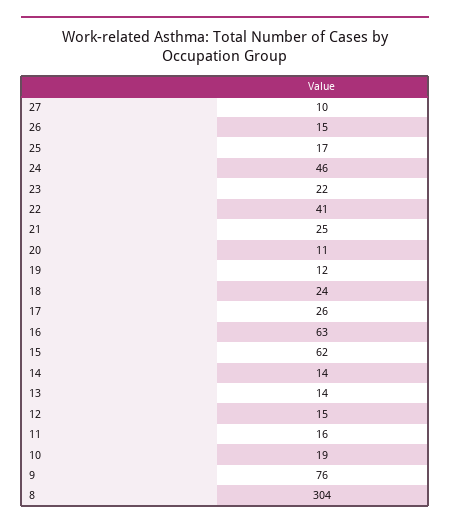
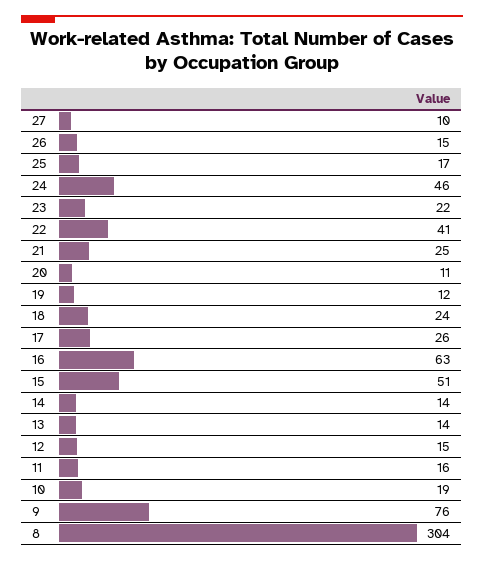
15: 62 -> 51

